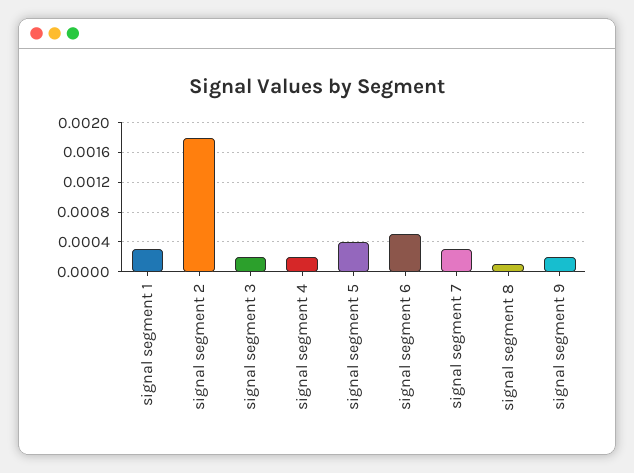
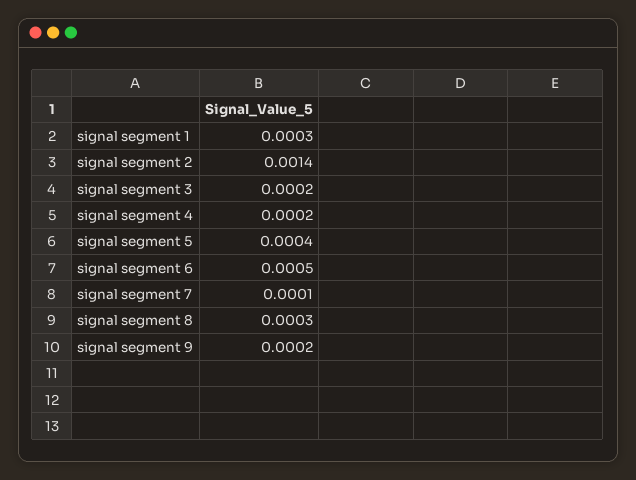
signal segment 2: 0.0018 -> 0.0014
signal segment 7: 0.0003 -> 0.0001
signal segment 8: 0.0001 -> 0.0003

